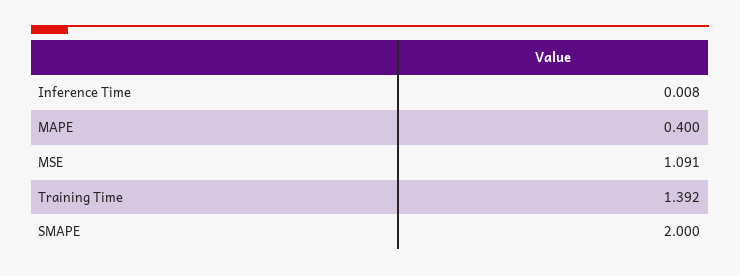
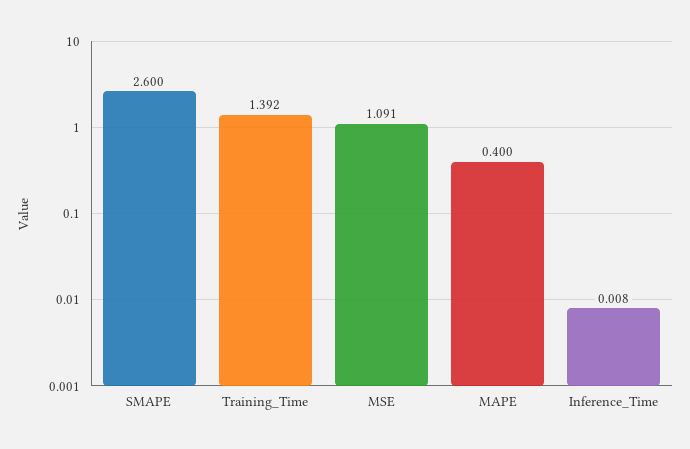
SMAPE: 2 -> 2.6

